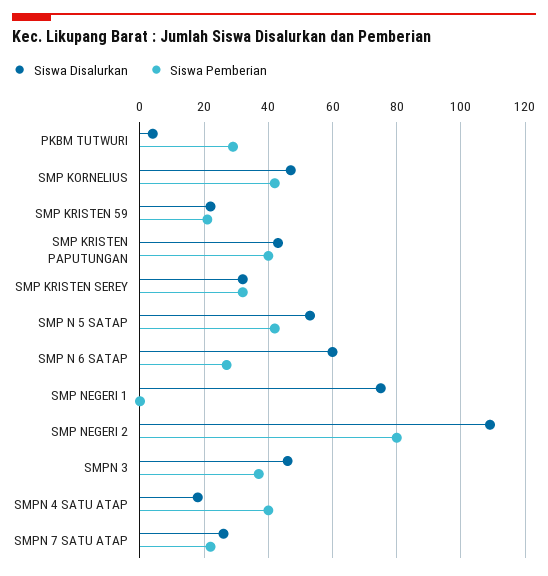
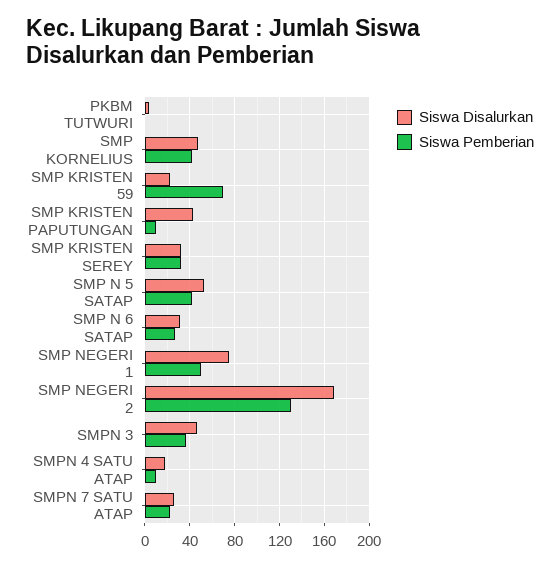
Siswa Pemberian, PKBM TUTWURI: 30 -> 0
Siswa Pemberian, SMP KRISTEN 59: 20 -> 70
Siswa Pemberian, SMP KRISTEN PAPUTUNGAN: 40 -> 10
Siswa Disalurkan, SMP N 6 SATAP: 60 -> 30
Siswa Pemberian, SMP NEGERI 1: 0 -> 50
Siswa Disalurkan, SMP NEGERI 2: 110 -> 170
Siswa Pemberian, SMP NEGERI 2: 80 -> 130
Siswa Pemberian, SMPN 4 SATU ATAP: 40 -> 10

